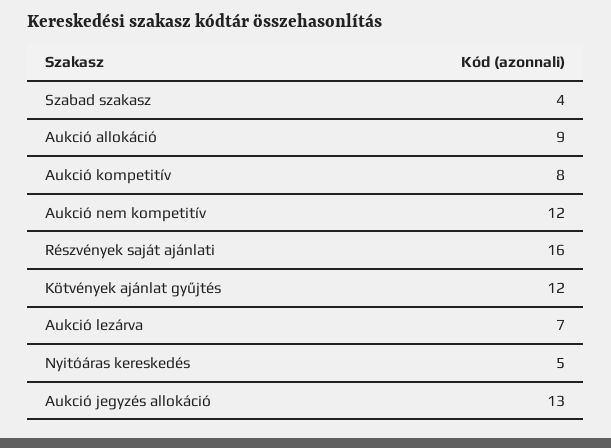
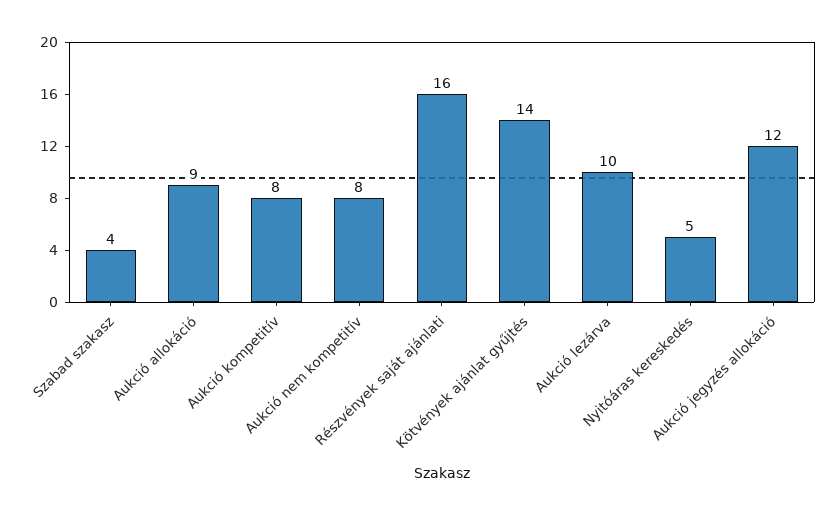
Aukció nem kompetitív: 12 -> 8
Kötvények ajánlat gyűjtés: 12 -> 14
Aukció lezárva: 7 -> 10
Aukció jegyzés allokáció: 13 -> 12

